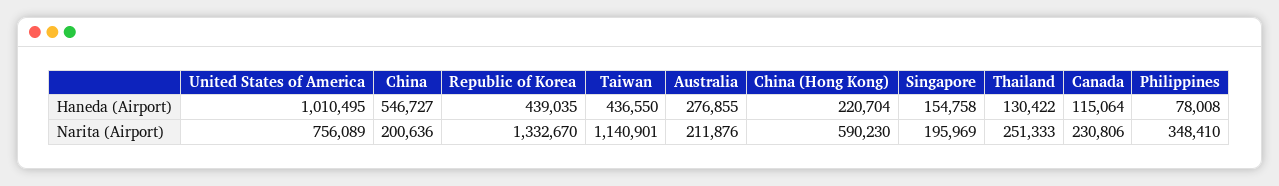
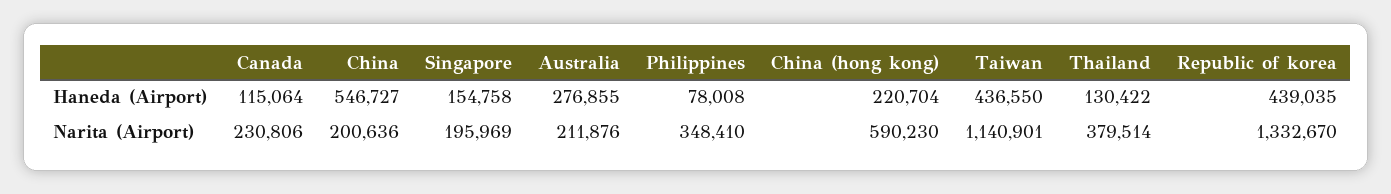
United States of America, Haneda (Airport): 1010495 -> none
United States of America, Narita (Airport): 756089 -> none
Thailand, Narita (Airport): 251333 -> 379514

